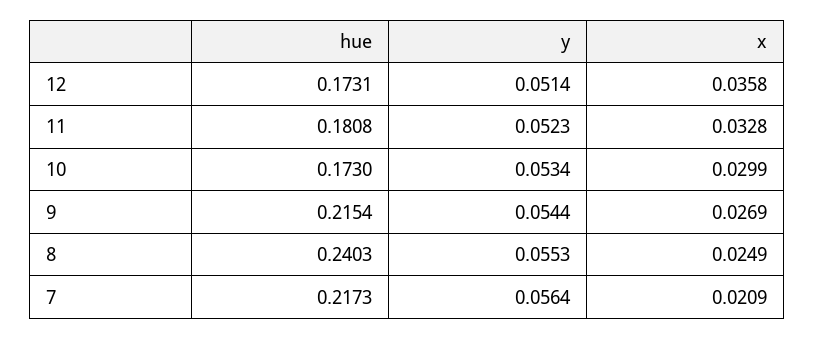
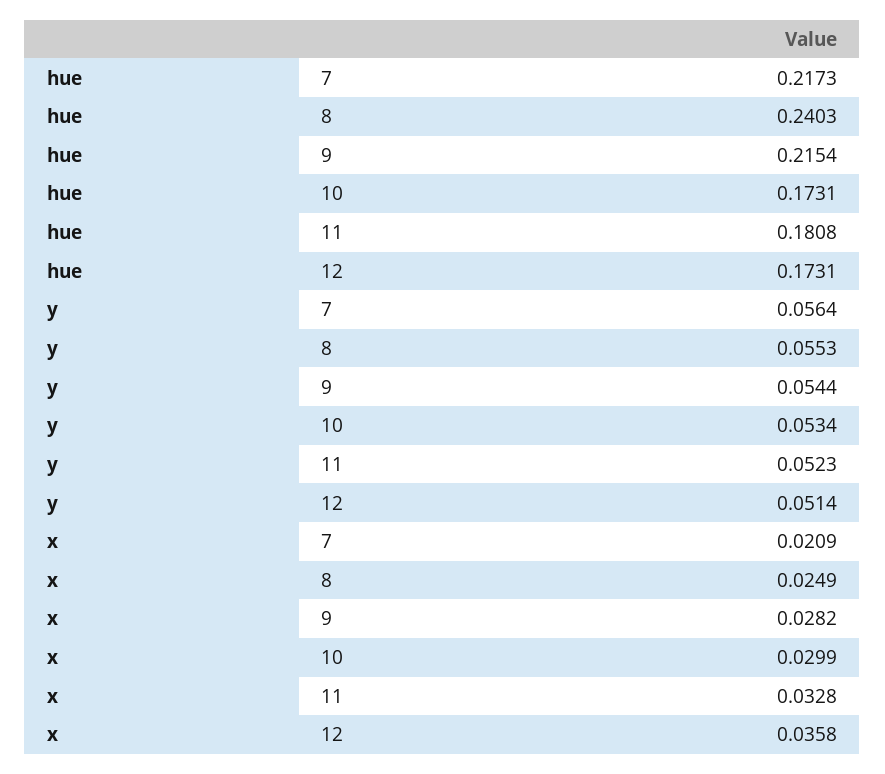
hue, 10: 0.173 -> 0.1731
x, 9: 0.0269 -> 0.0282

